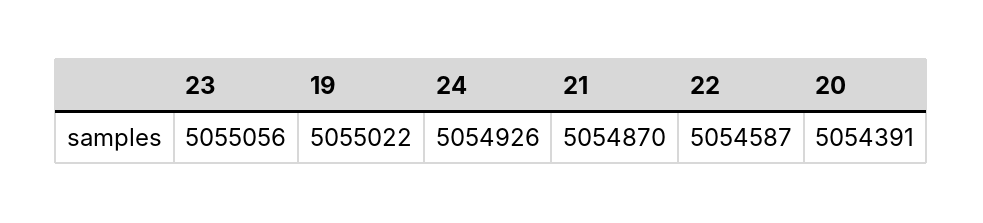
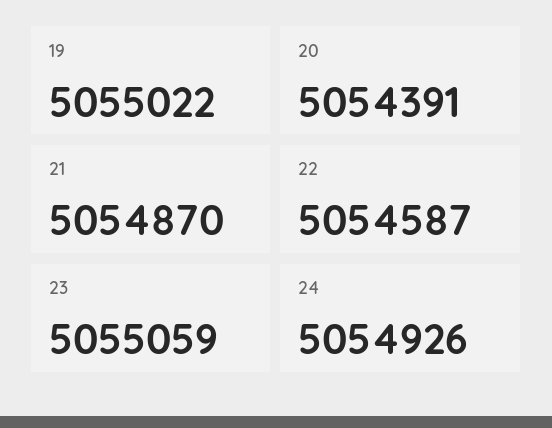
23: 5055056 -> 5055059

